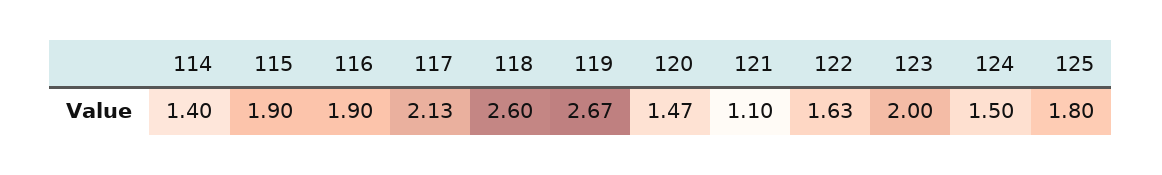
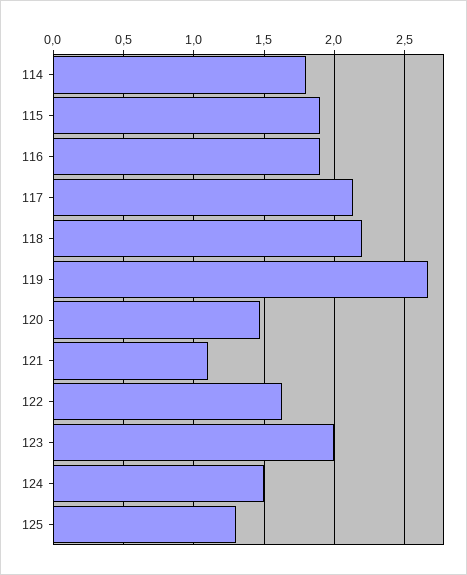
114: 1.4 -> 1.8
118: 2.6 -> 2.2
125: 1.8 -> 1.3

